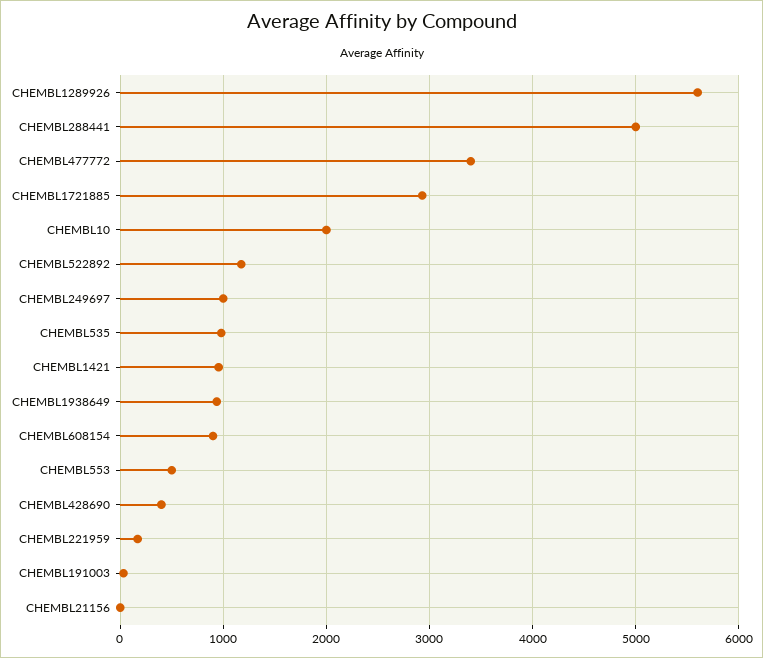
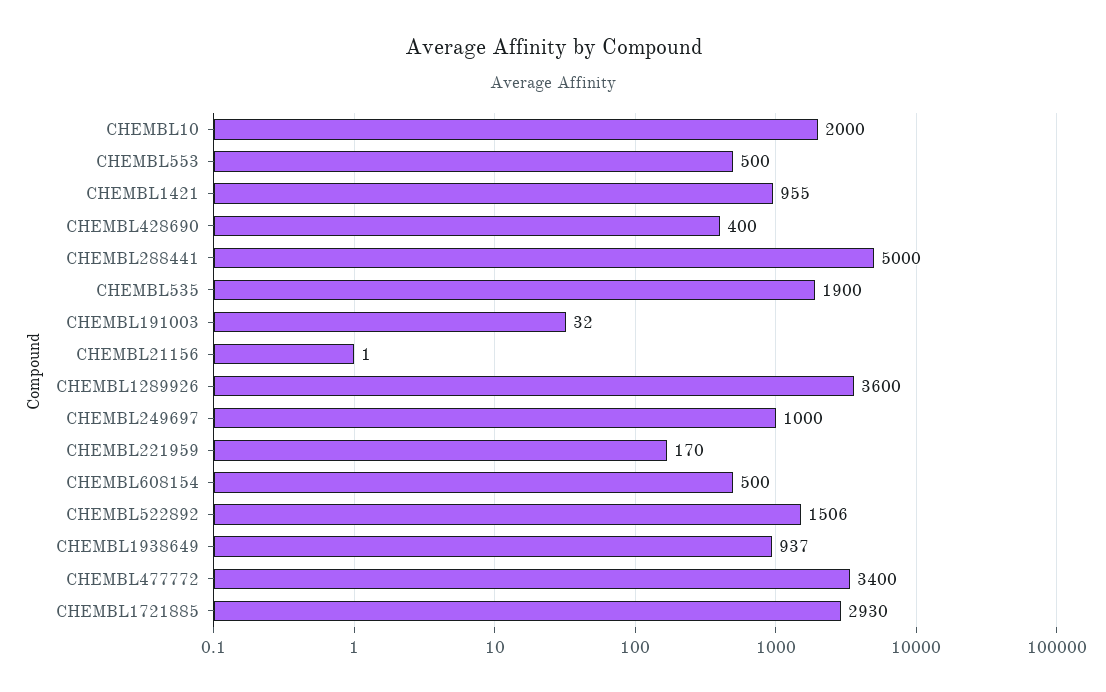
CHEMBL1289926: 5600 -> 3600
CHEMBL522892: 1200 -> 1506
CHEMBL535: 1000 -> 1900
CHEMBL608154: 900 -> 500

